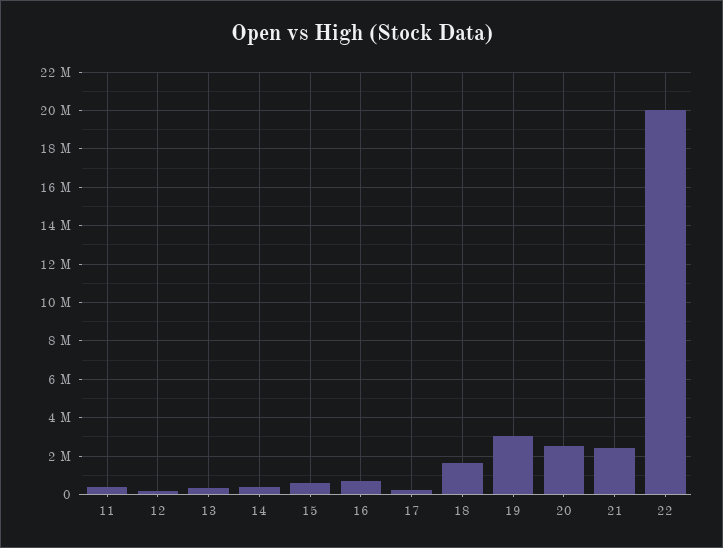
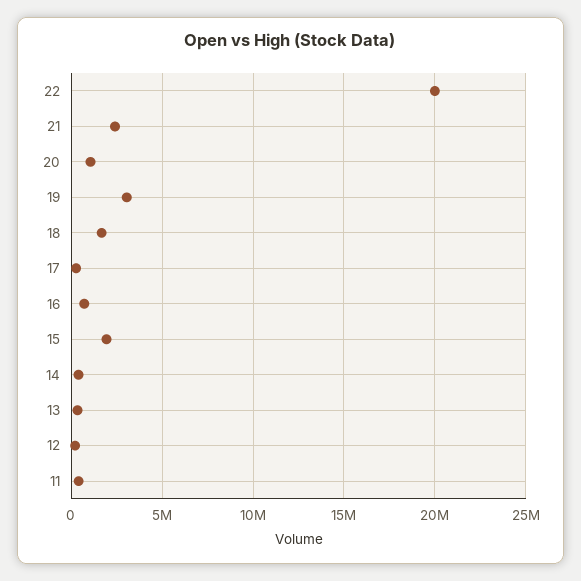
15: 500000 -> 2000000
20: 2500000 -> 1000000

